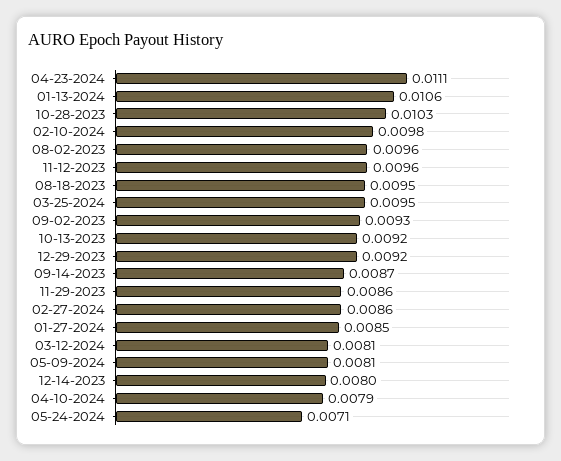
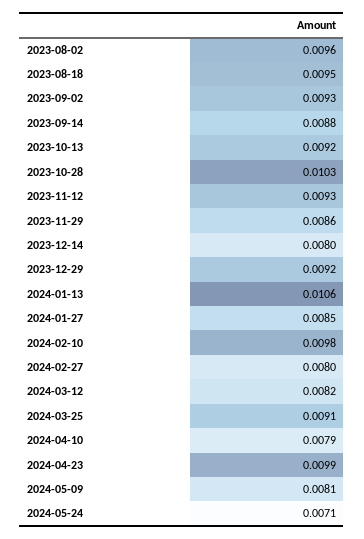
04-23-2024: 0.0111 -> 0.0099
11-12-2023: 0.0096 -> 0.0093
03-25-2024: 0.0095 -> 0.0091
09-14-2023: 0.0087 -> 0.0088
02-27-2024: 0.0086 -> 0.008
03-12-2024: 0.0081 -> 0.0082

